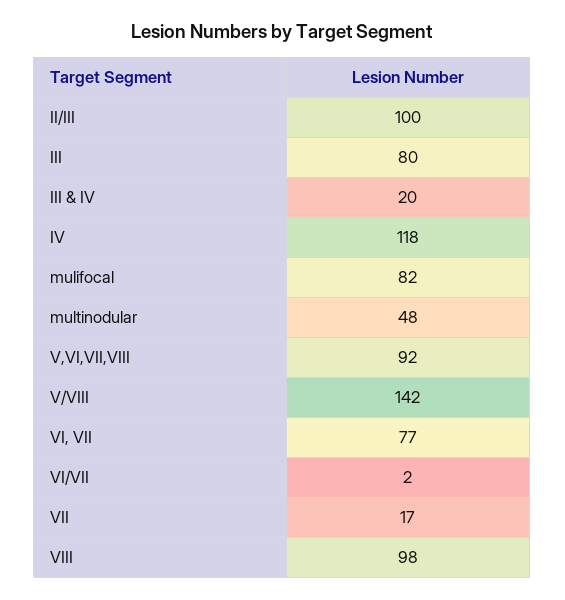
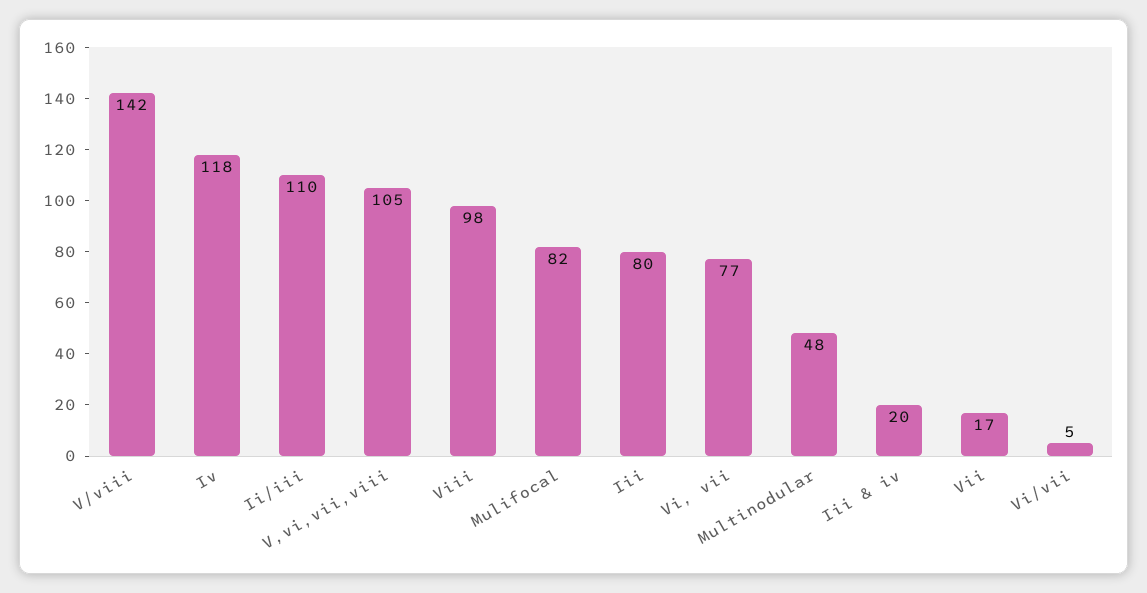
II/III: 100 -> 110
V,VI,VII,VIII: 92 -> 105
VI/VII: 2 -> 5

